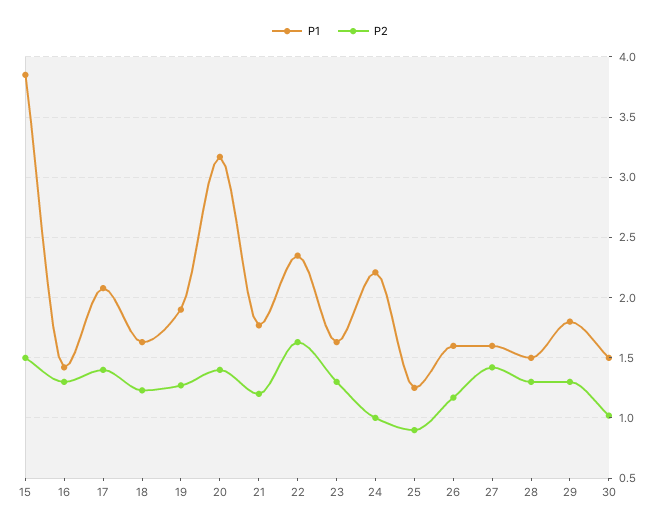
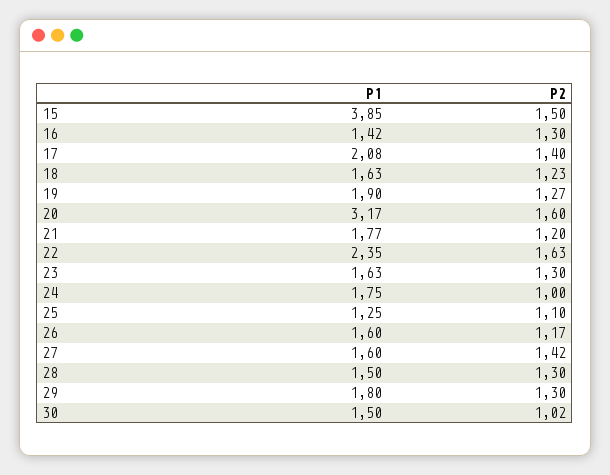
P2, 20: 1.4 -> 1.6
P1, 24: 2.2 -> 1.75
P2, 25: 0.9 -> 1.1

